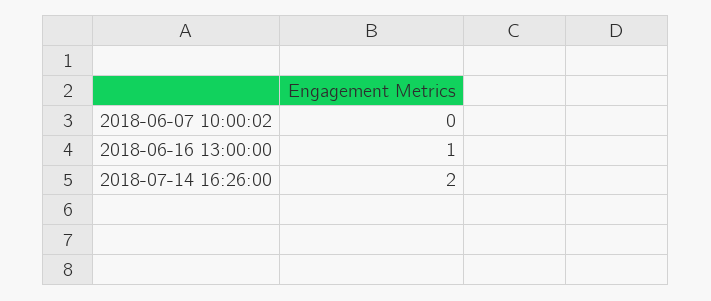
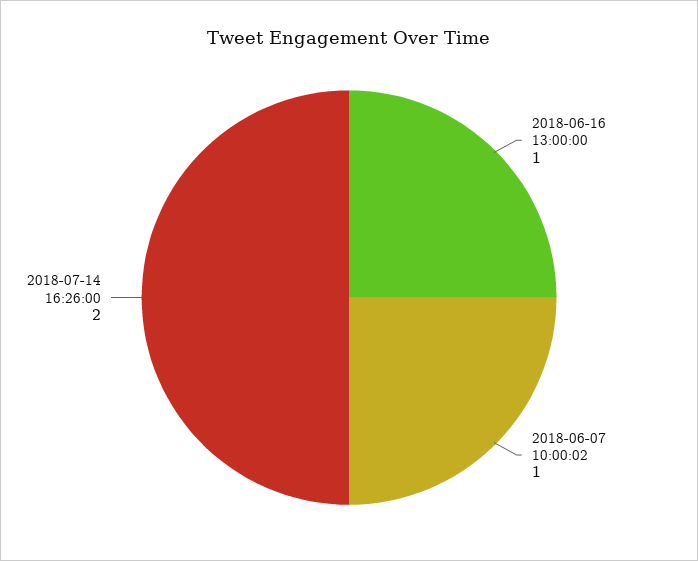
2018-06-07 10:00:02: 0 -> 1

